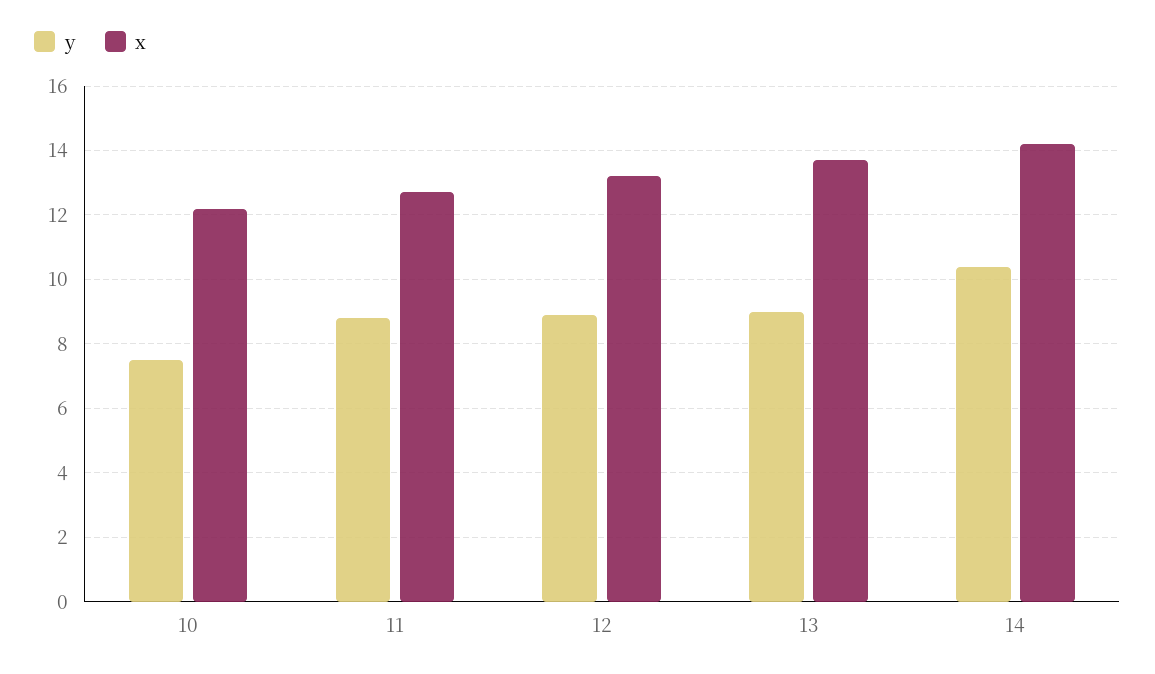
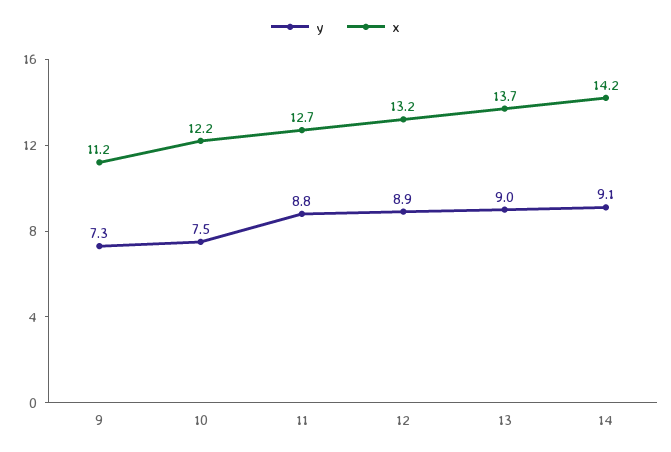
y, 14: 10.5 -> 9.1
y, 9: none -> 7.3
x, 9: none -> 11.2

